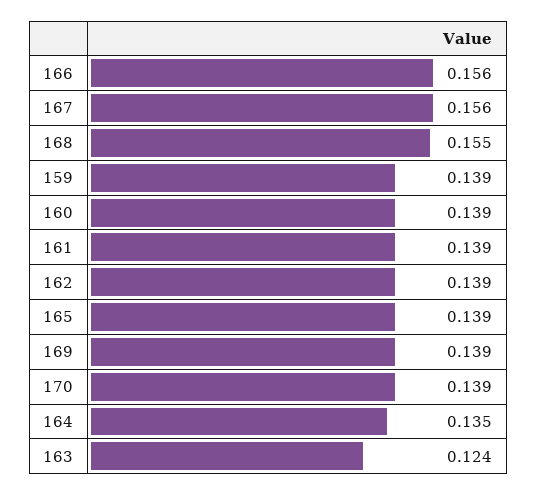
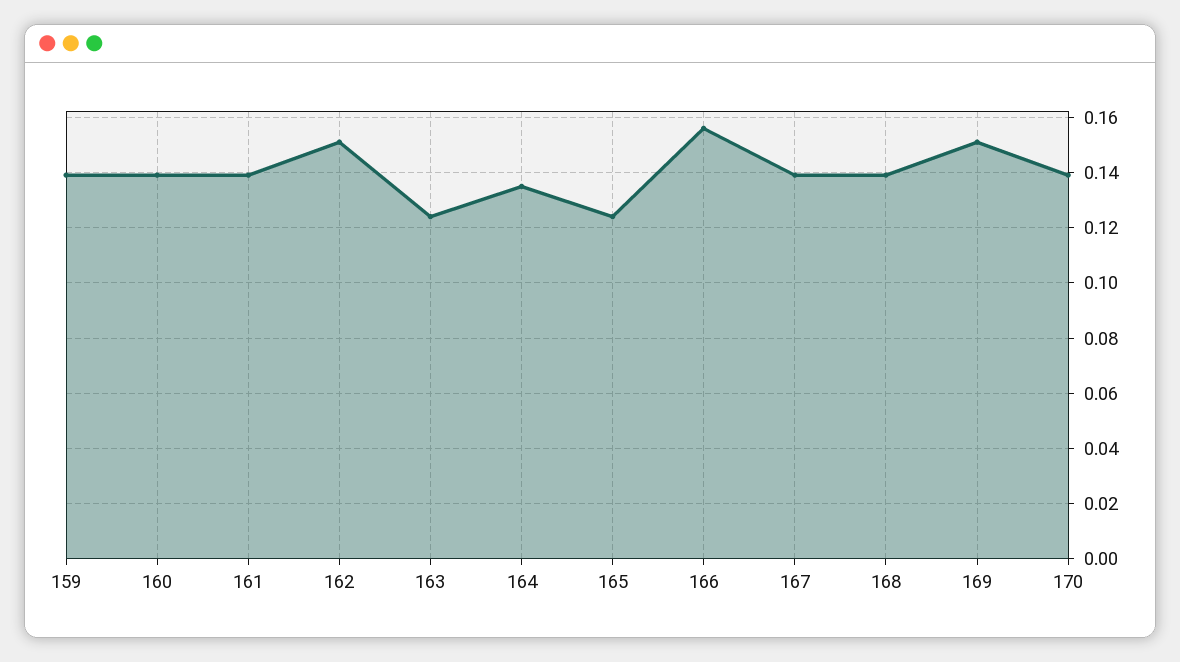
167: 0.156 -> 0.14
168: 0.155 -> 0.14
162: 0.139 -> 0.15
165: 0.139 -> 0.125
169: 0.139 -> 0.15

